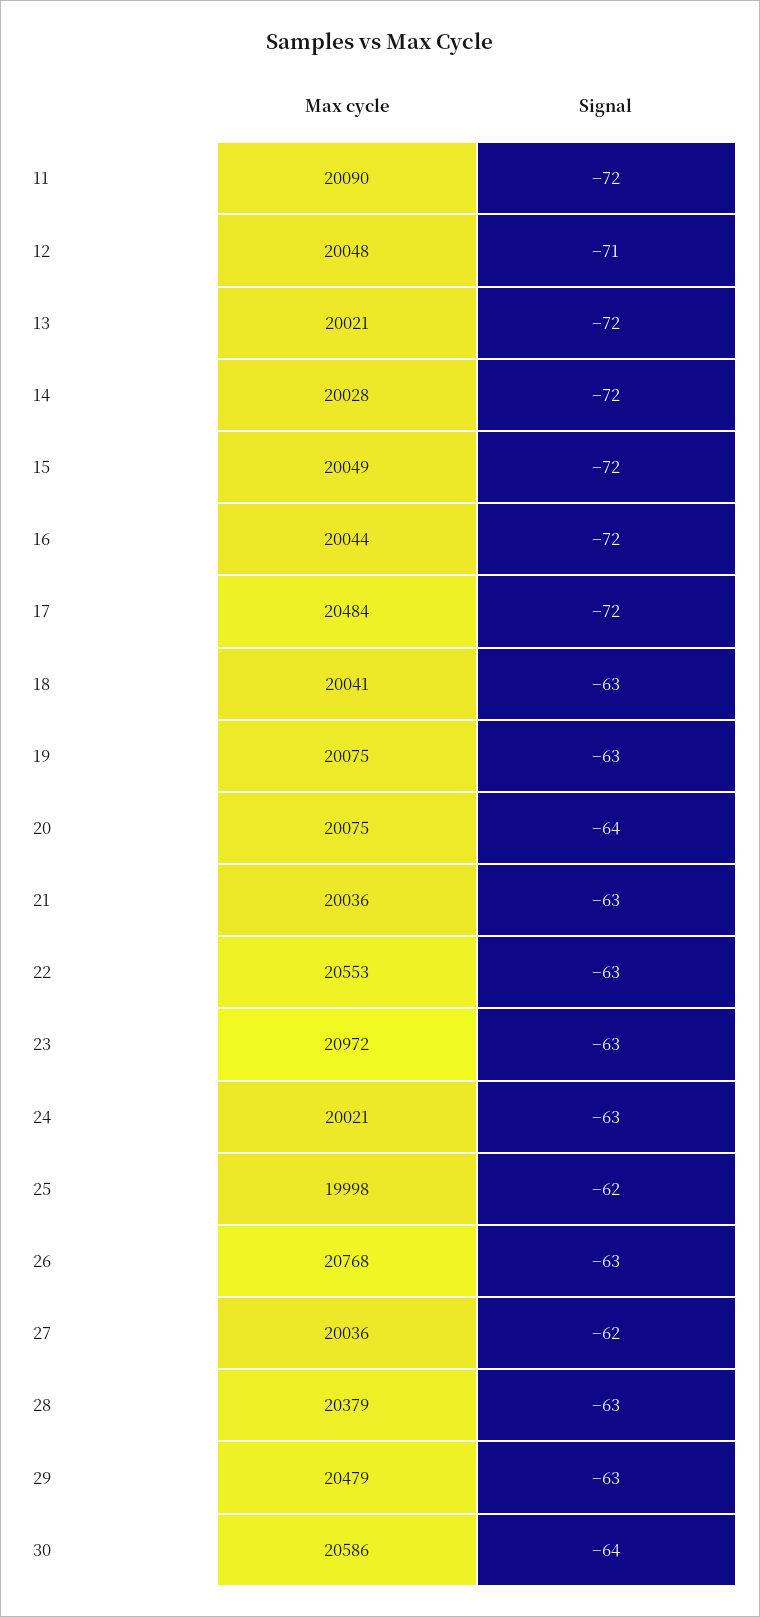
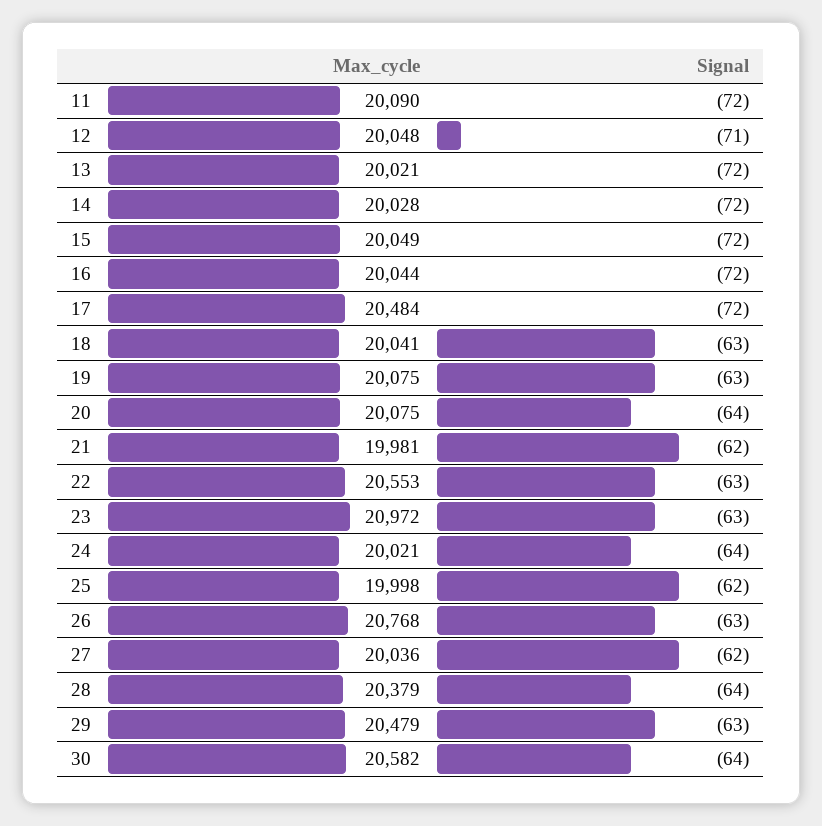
Max cycle, 21: 20036 -> 19981
Signal, 21: -63 -> -62
Signal, 24: -63 -> -64
Signal, 28: -63 -> -64
Max cycle, 30: 20586 -> 20582

